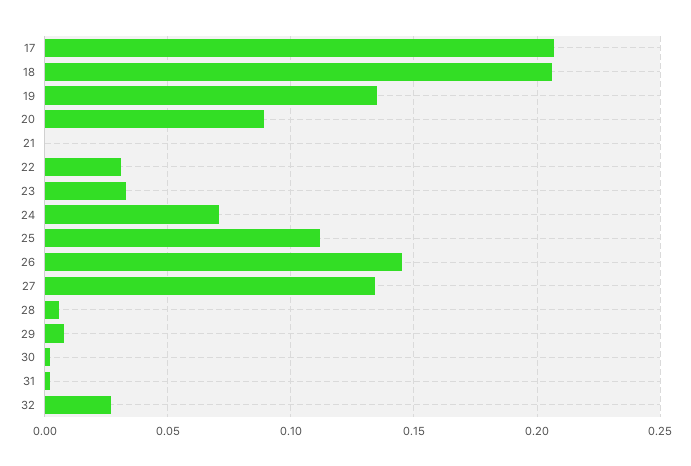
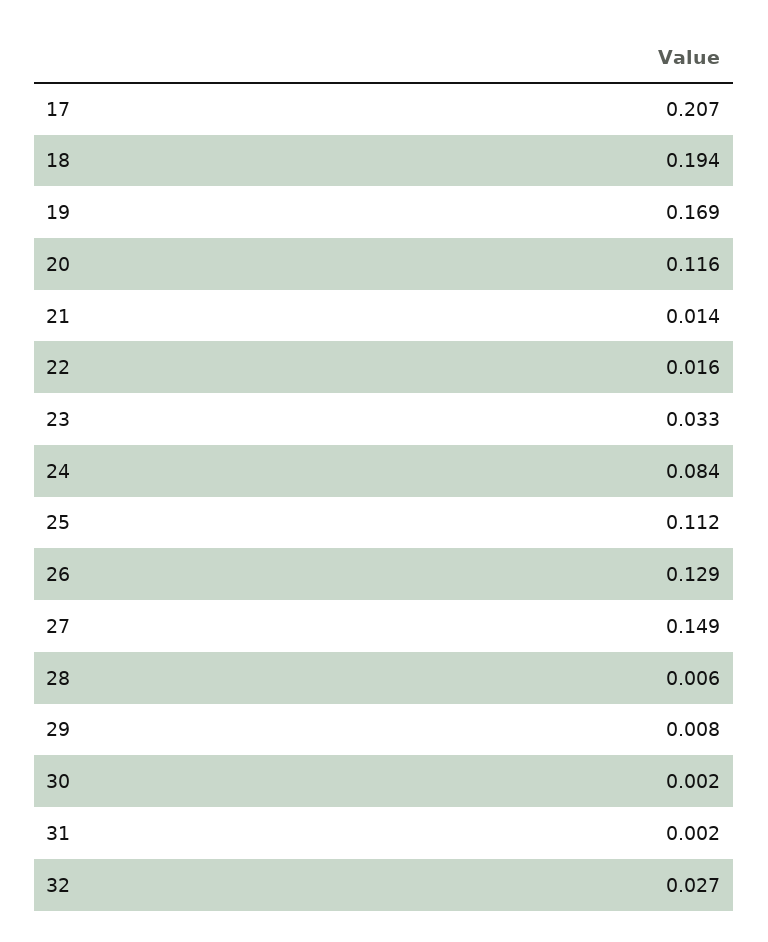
18: 0.205 -> 0.194
19: 0.135 -> 0.169
20: 0.09 -> 0.116
21: 0 -> 0.014
22: 0.03 -> 0.016
24: 0.07 -> 0.084
26: 0.145 -> 0.129
27: 0.135 -> 0.149

